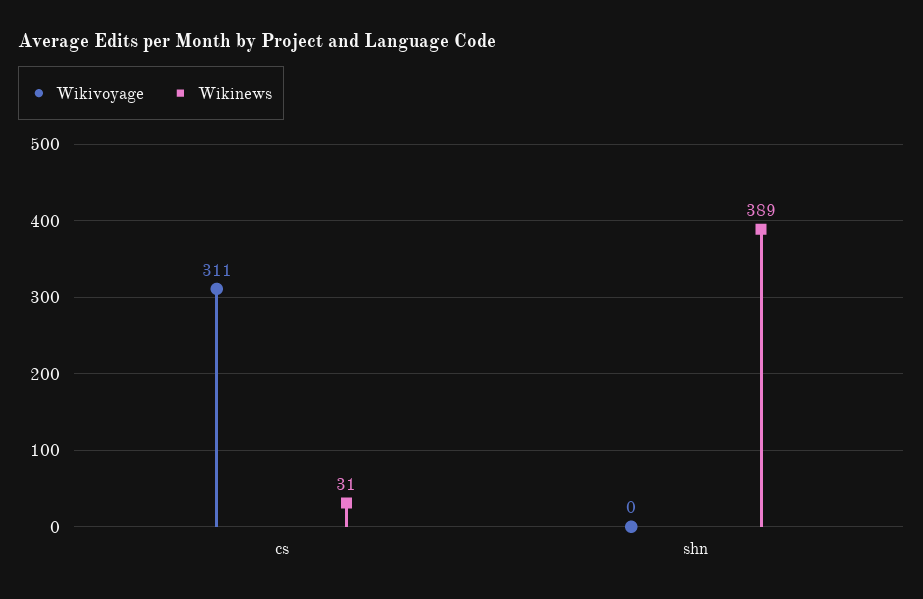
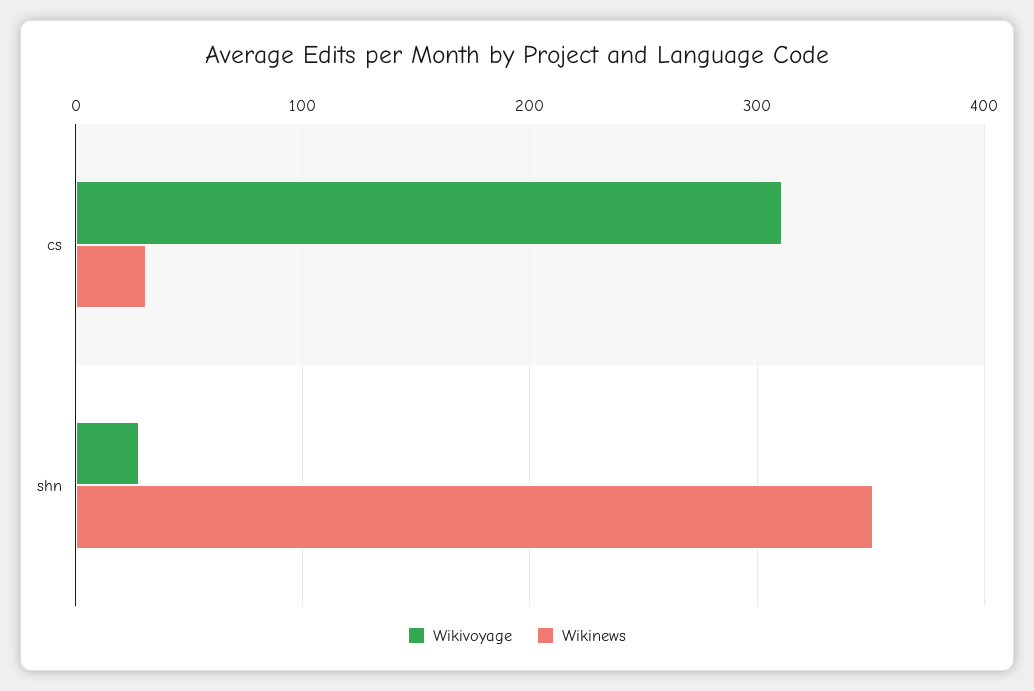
Wikivoyage, shn: 0 -> 30
Wikinews, shn: 389 -> 350

